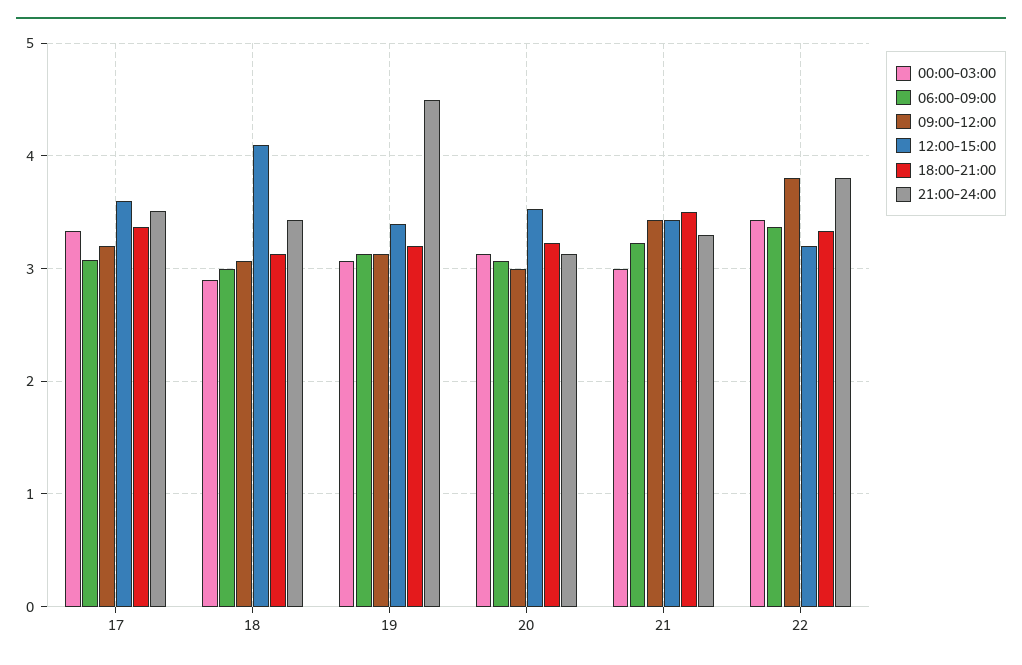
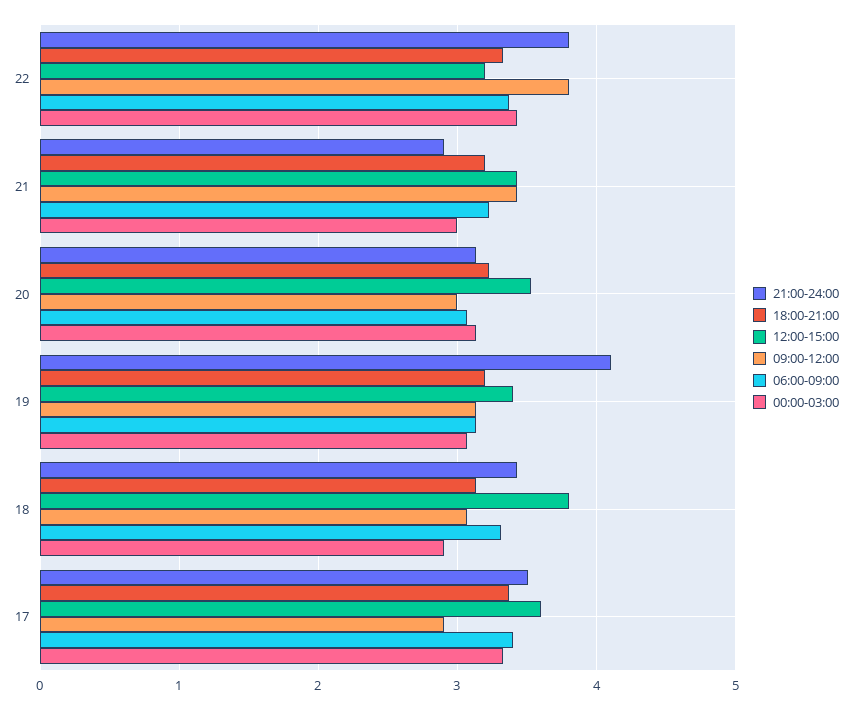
06:00-09:00, 17: 3.1 -> 3.4
09:00-12:00, 17: 3.2 -> 2.9
06:00-09:00, 18: 3 -> 3.3
12:00-15:00, 18: 4.1 -> 3.8
21:00-24:00, 19: 4.5 -> 4.1
18:00-21:00, 21: 3.5 -> 3.2
21:00-24:00, 21: 3.3 -> 2.9

